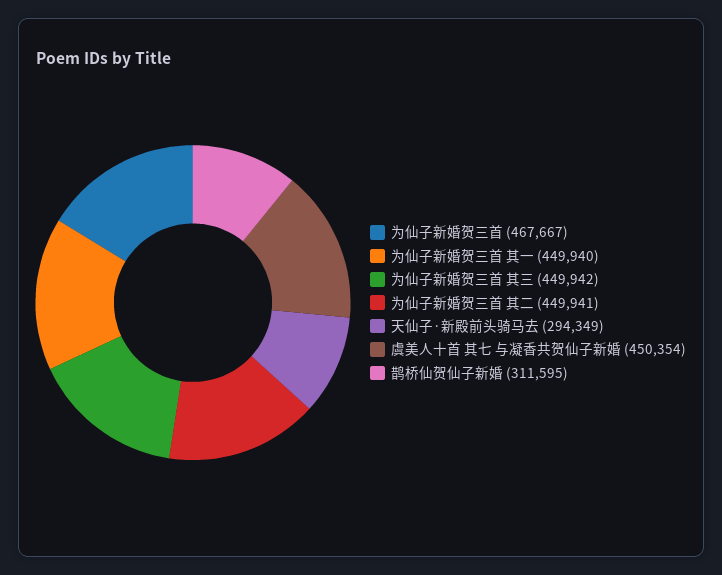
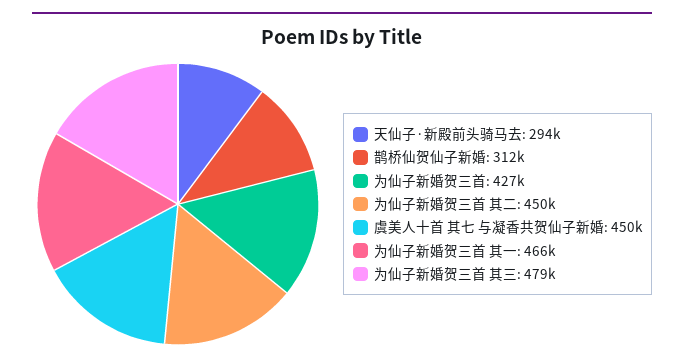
为仙子新婚贺三首: 467667 -> 427000
为仙子新婚贺三首 其一: 449940 -> 466000
为仙子新婚贺三首 其三: 449942 -> 479000

